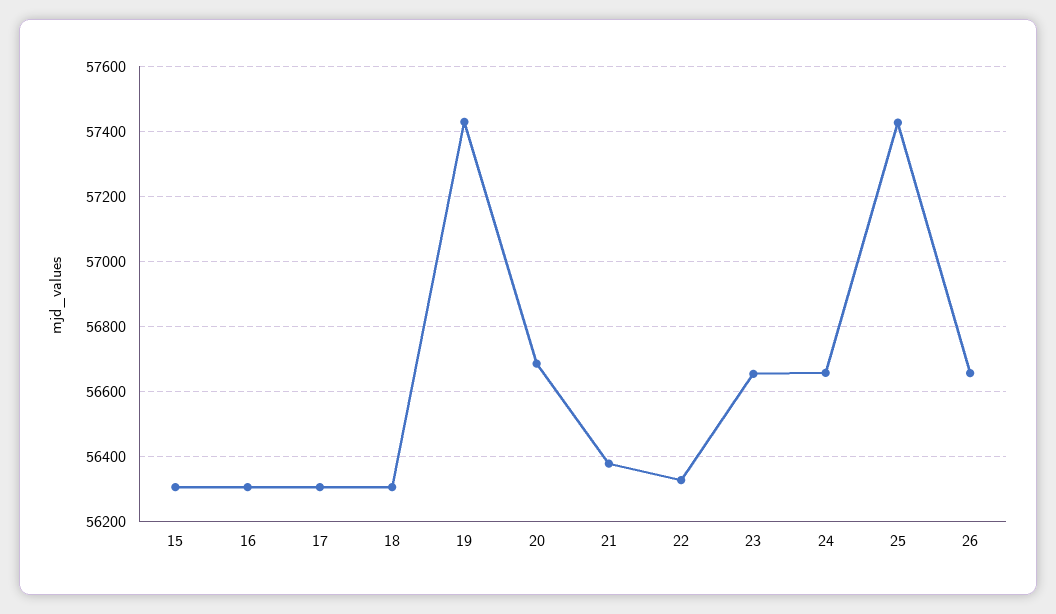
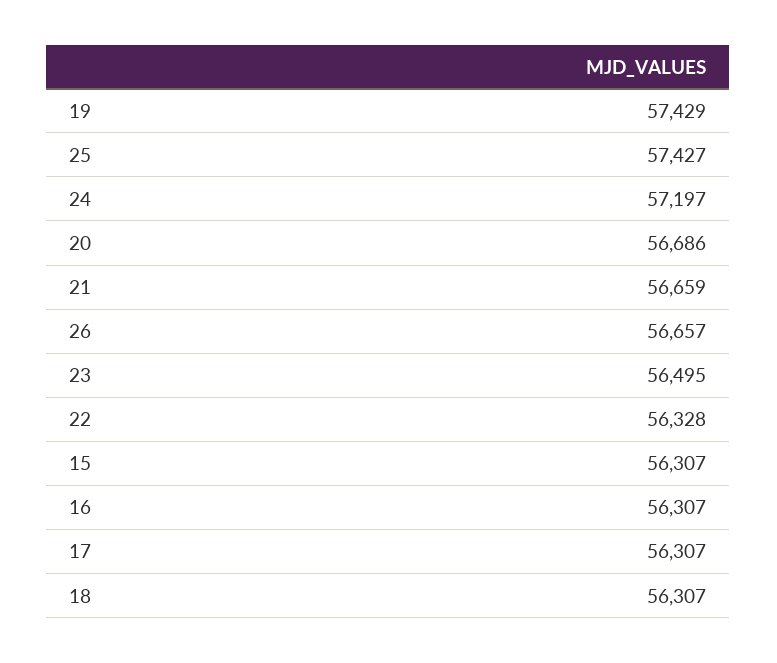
21: 56380 -> 56659
23: 56660 -> 56495
24: 56660 -> 57197

